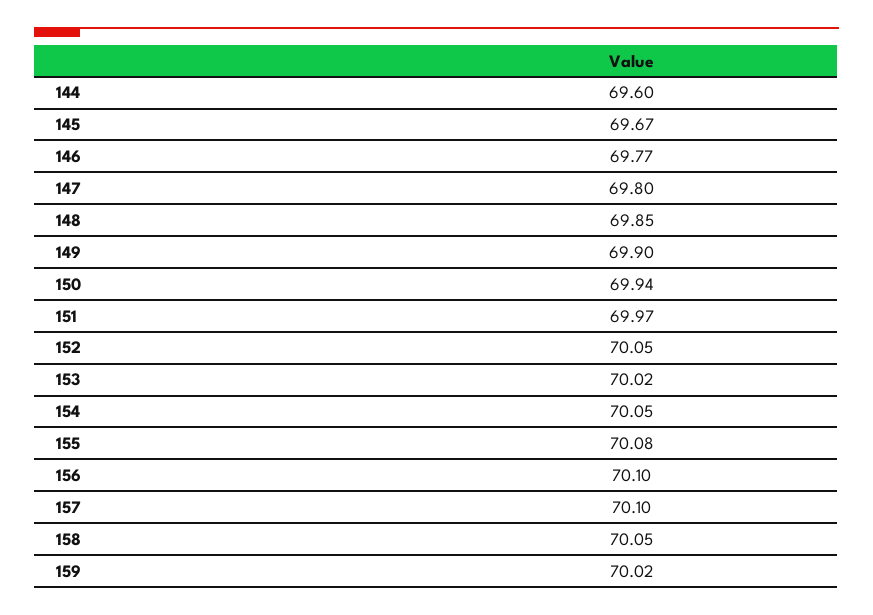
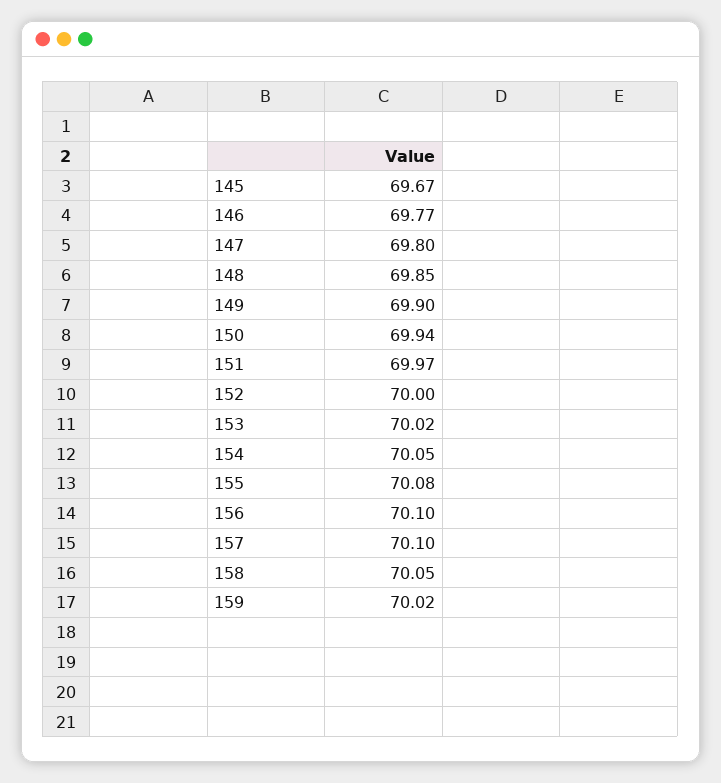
144: 69.6 -> none
152: 70.05 -> 70

